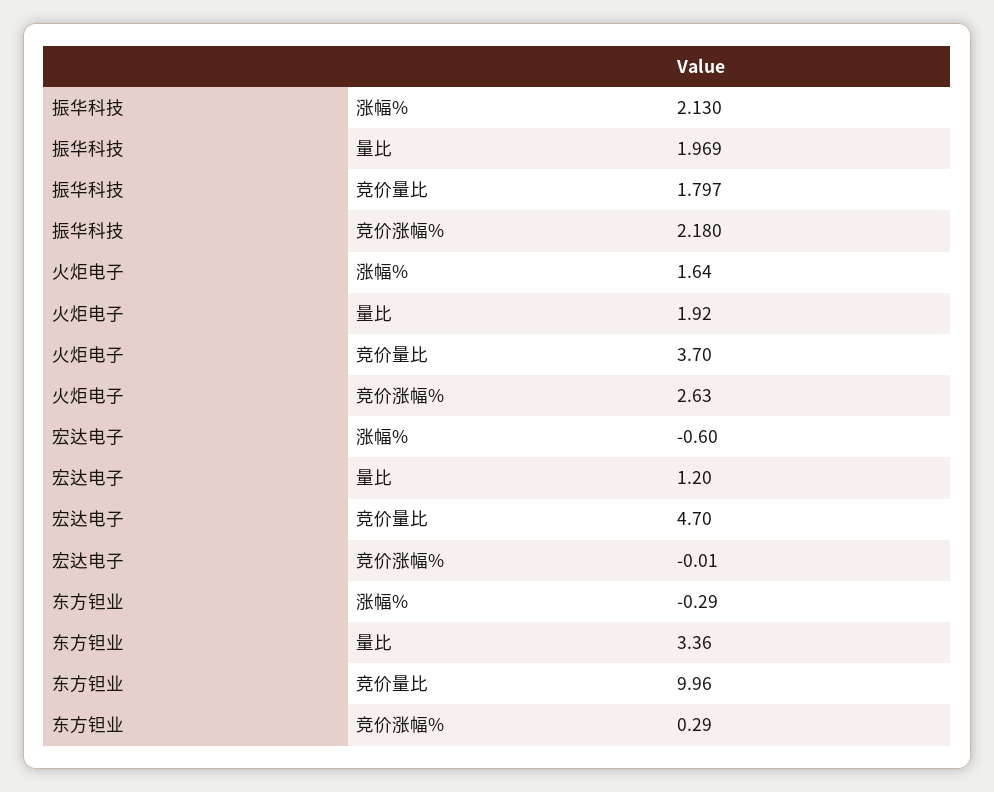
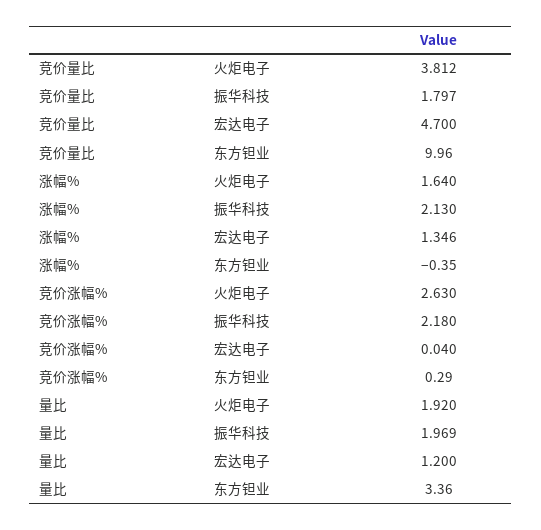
火炬电子, 竞价量比: 3.7 -> 3.812
宏达电子, 涨幅%: -0.6 -> 1.346
宏达电子, 竞价涨幅%: -0.01 -> 0.04
东方钽业, 涨幅%: -0.29 -> -0.35

